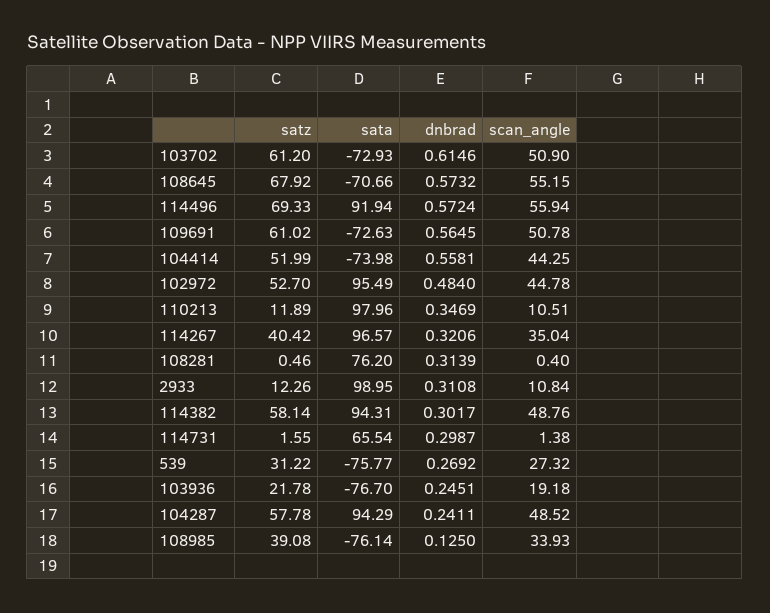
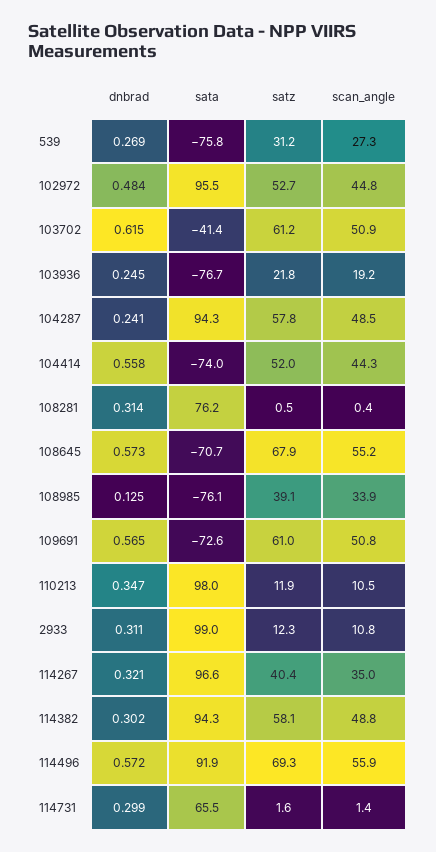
sata, 103702: -72.93 -> -41.4

